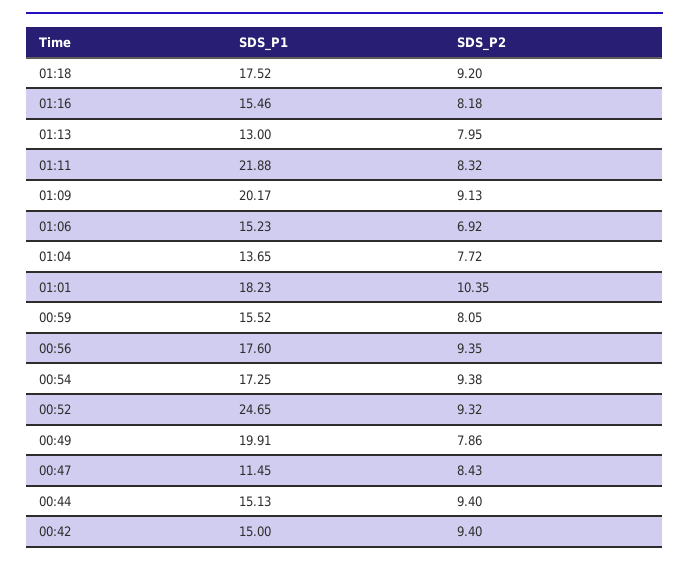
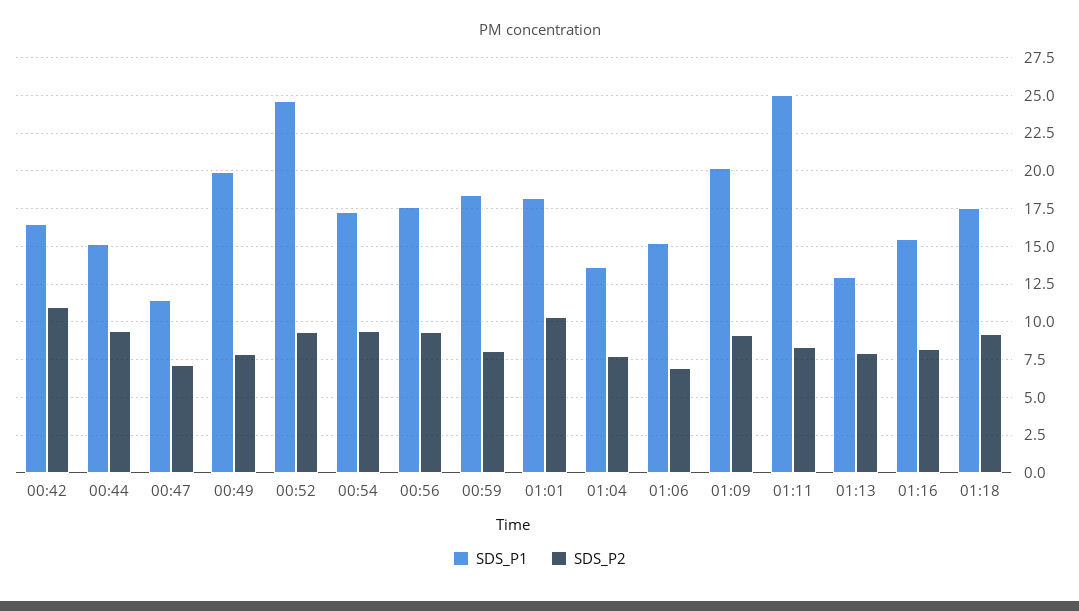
SDS_P1, 01:11: 21.88 -> 25
SDS_P1, 00:59: 15.52 -> 18.5
SDS_P2, 00:47: 8.43 -> 7
SDS_P1, 00:42: 15 -> 16.5
SDS_P2, 00:42: 9.4 -> 11

